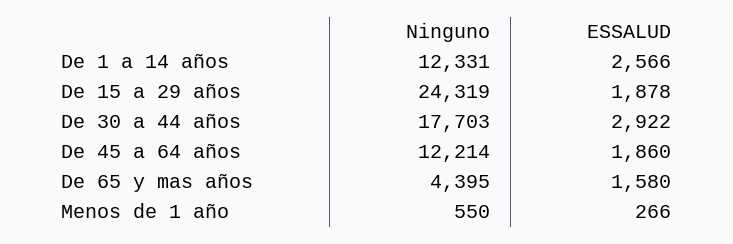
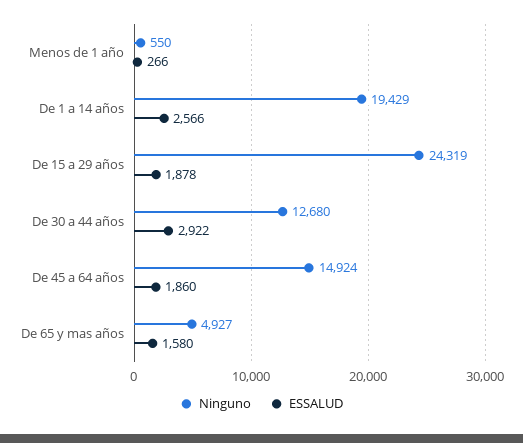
Ninguno, De 1 a 14 años: 12331 -> 19429
Ninguno, De 30 a 44 años: 17703 -> 12680
Ninguno, De 45 a 64 años: 12214 -> 14924
Ninguno, De 65 y mas años: 4395 -> 4927

